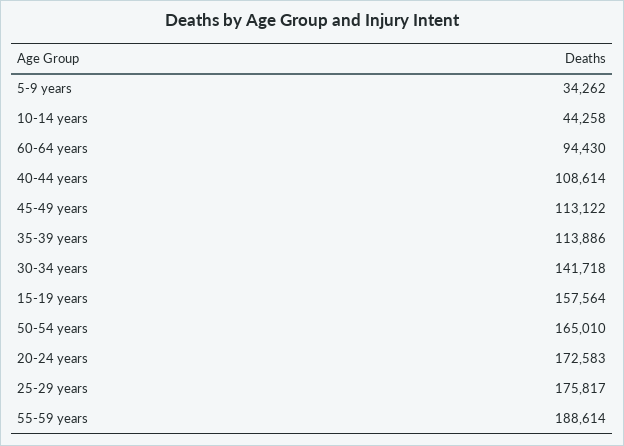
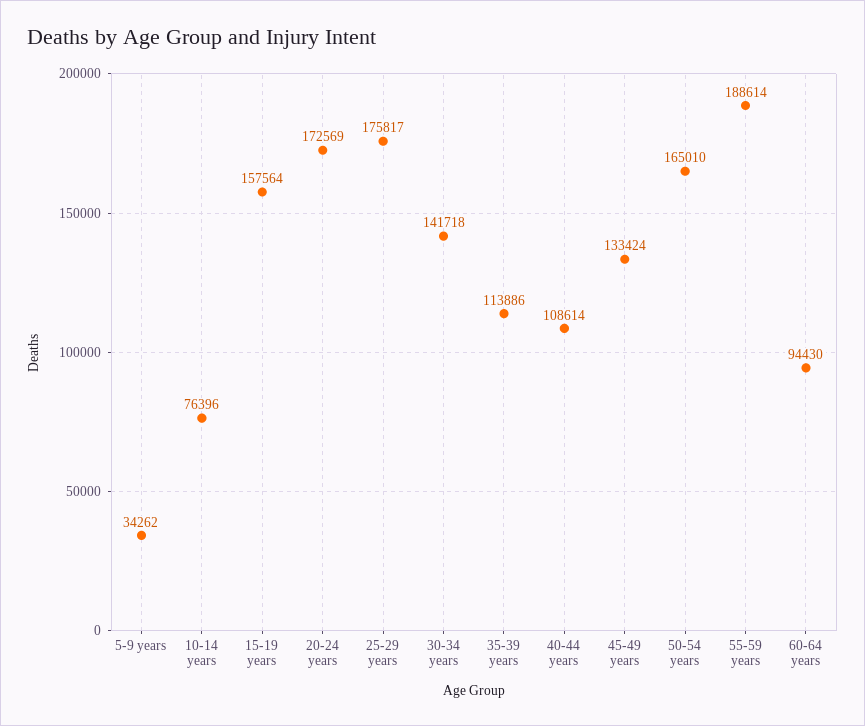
10-14 years: 44258 -> 76396
45-49 years: 113122 -> 133424
20-24 years: 172583 -> 172569

